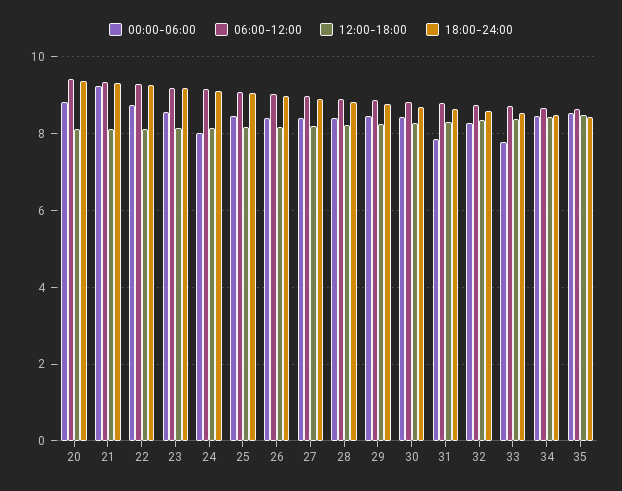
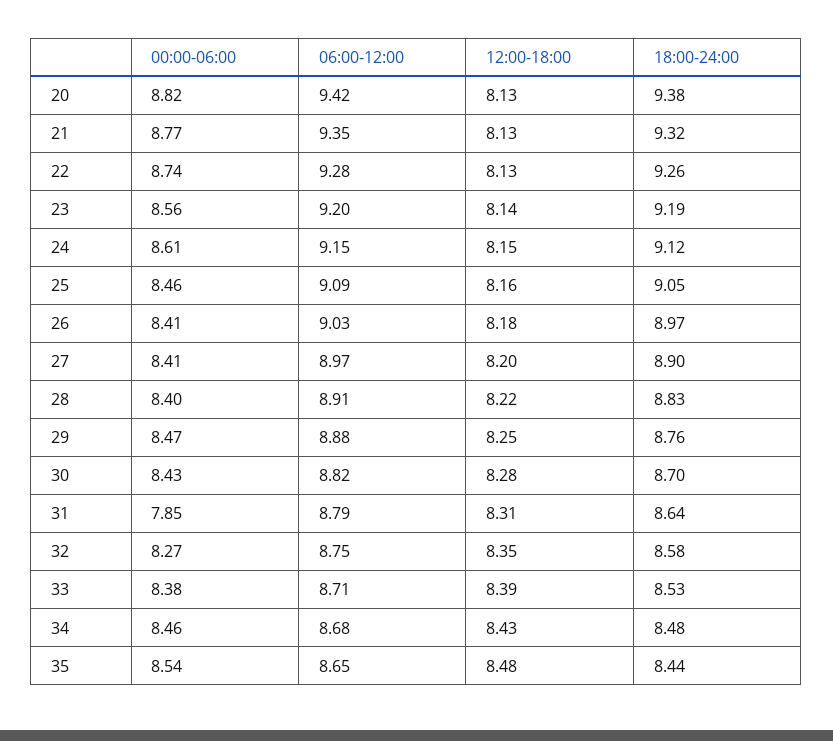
00:00-06:00, 21: 9.2 -> 8.77
00:00-06:00, 24: 8 -> 8.61
00:00-06:00, 33: 7.8 -> 8.38

